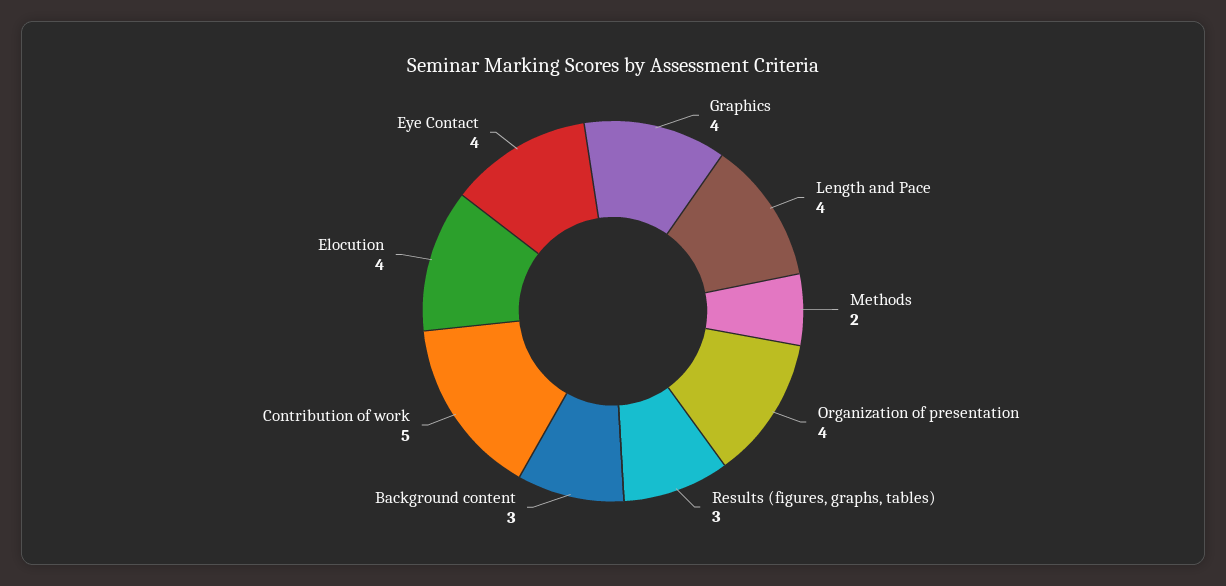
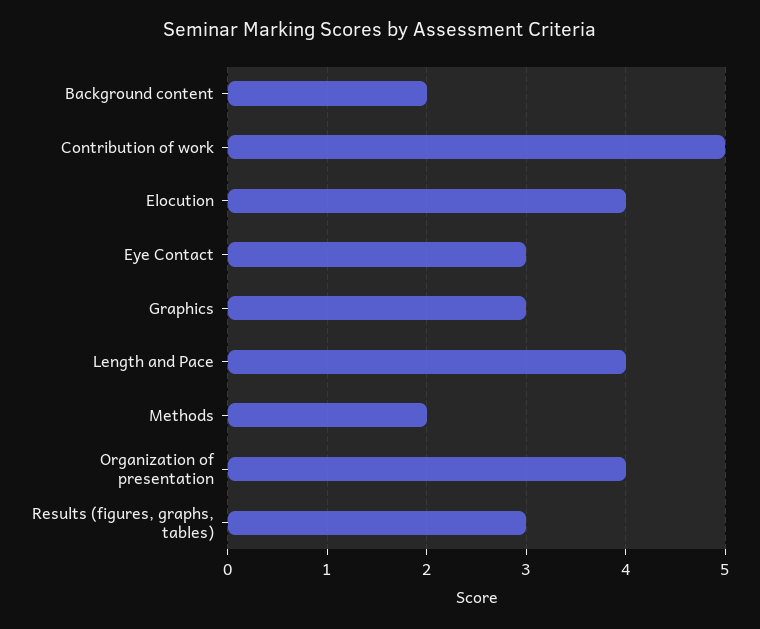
Graphics: 4 -> 3
Background content: 3 -> 2
Eye Contact: 4 -> 3

